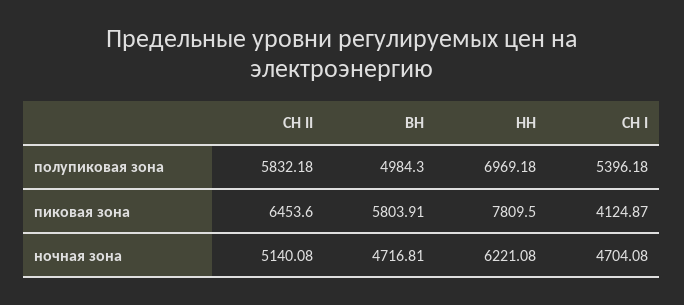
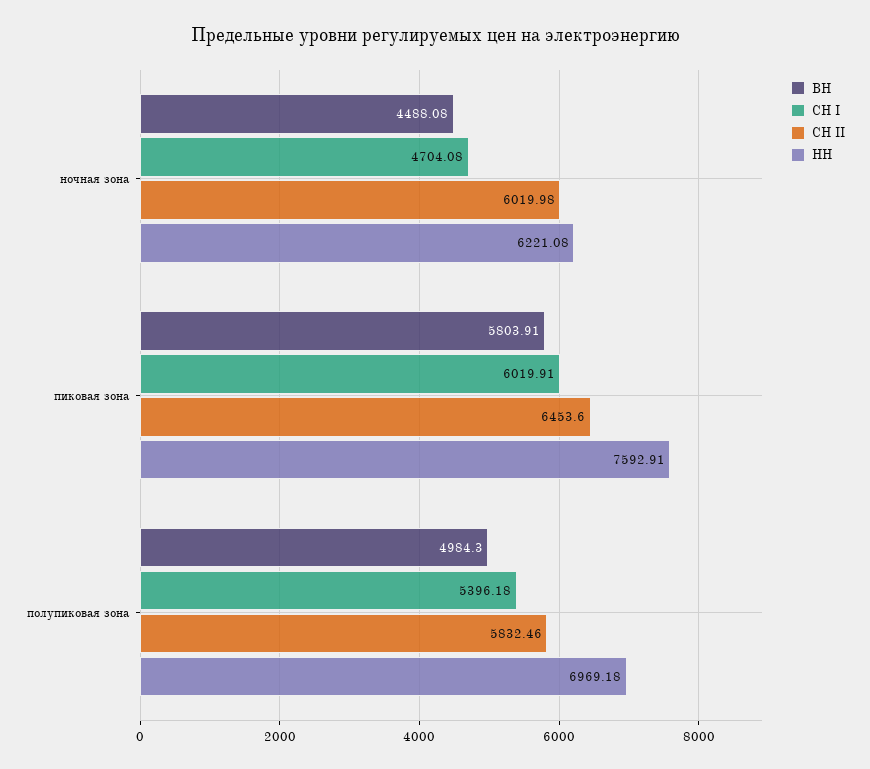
СН II, полупиковая зона: 5832.18 -> 5832.46
НН, пиковая зона: 7809.5 -> 7592.91
СН I, пиковая зона: 4124.87 -> 6019.91
СН II, ночная зона: 5140.08 -> 6019.98
ВН, ночная зона: 4716.81 -> 4488.08

